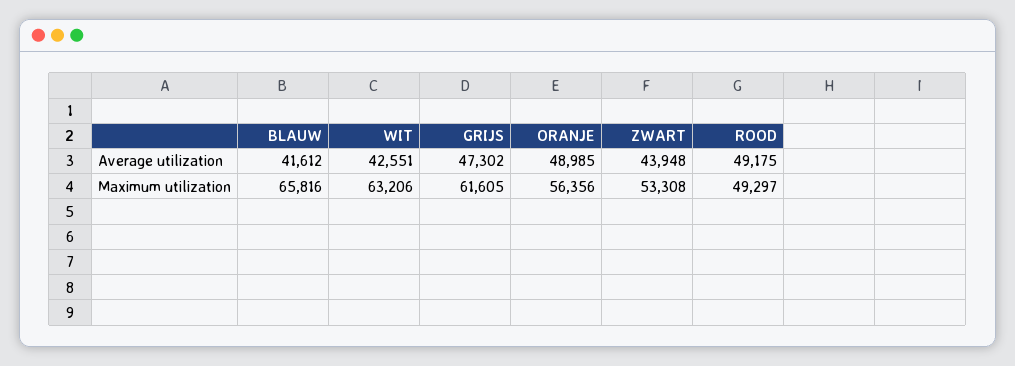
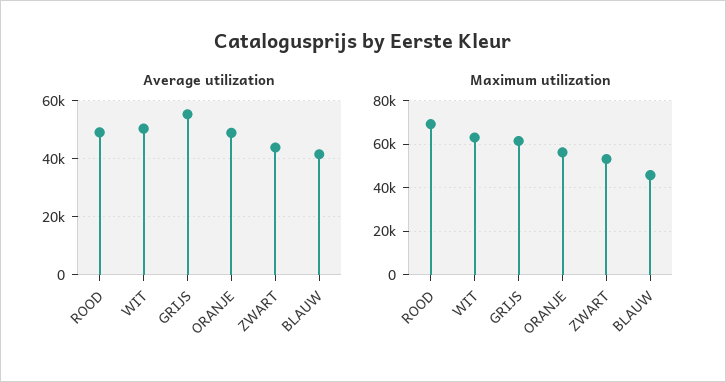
Average utilization, WIT: 42551 -> 50000
Average utilization, GRIJS: 47302 -> 55000
Maximum utilization, BLAUW: 65816 -> 45000
Maximum utilization, ROOD: 49297 -> 70000

